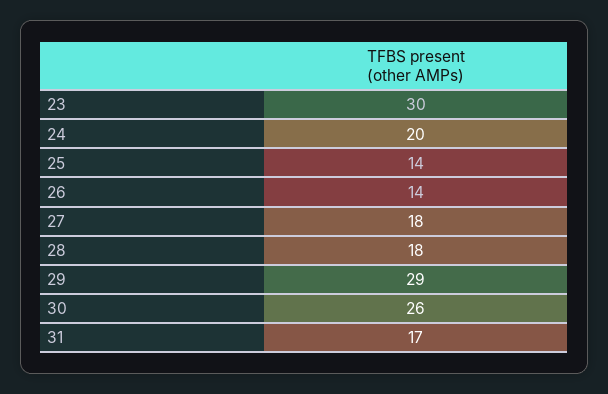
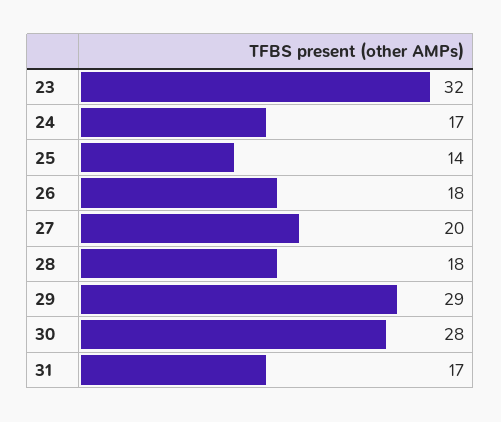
23: 30 -> 32
24: 20 -> 17
26: 14 -> 18
27: 18 -> 20
30: 26 -> 28

